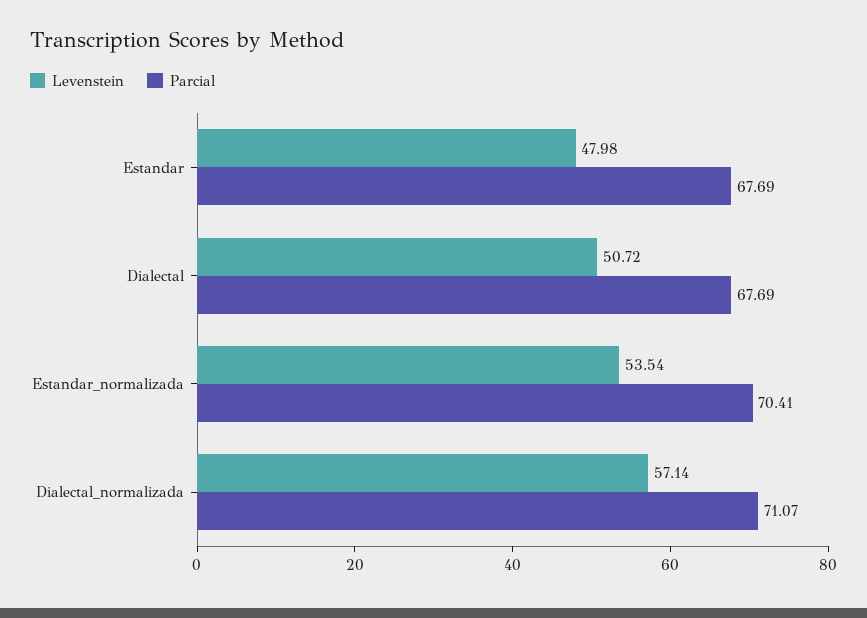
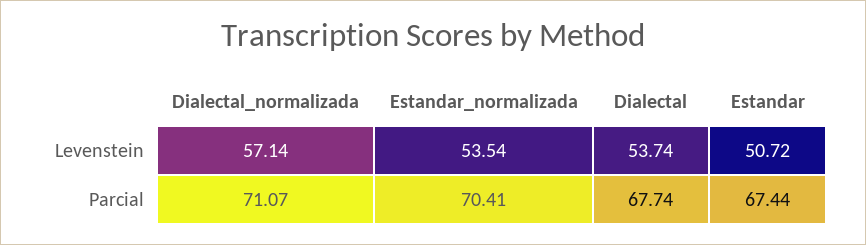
Levenstein, Estandar: 47.98 -> 50.72
Parcial, Estandar: 67.69 -> 67.44
Levenstein, Dialectal: 50.72 -> 53.74
Parcial, Dialectal: 67.69 -> 67.74

